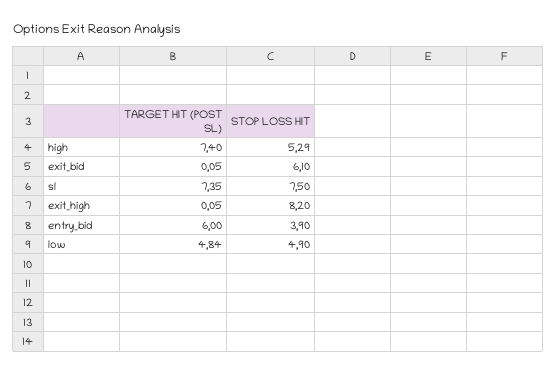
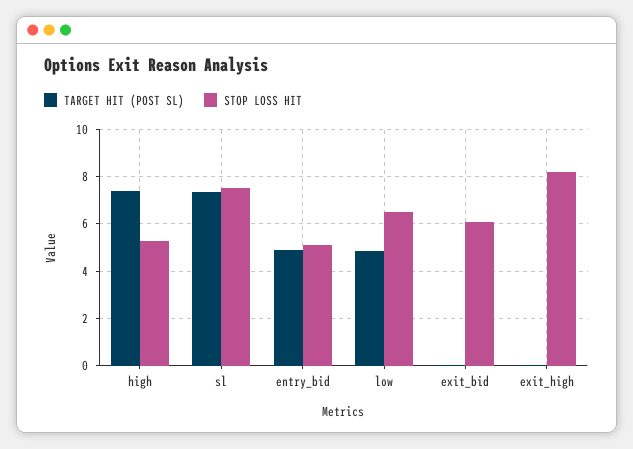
TARGET HIT (POST SL), entry_bid: 6 -> 5
STOP LOSS HIT, entry_bid: 3.9 -> 5
STOP LOSS HIT, low: 4.9 -> 6.5

